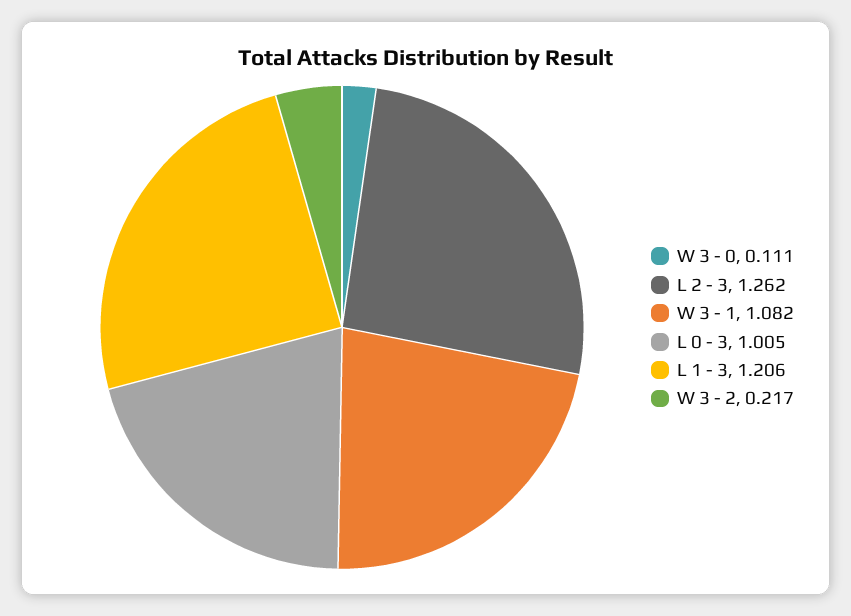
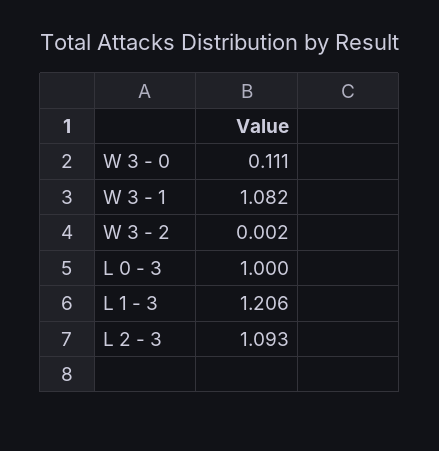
L 2 - 3: 1.262 -> 1.093
L 0 - 3: 1.005 -> 1
W 3 - 2: 0.217 -> 0.002

